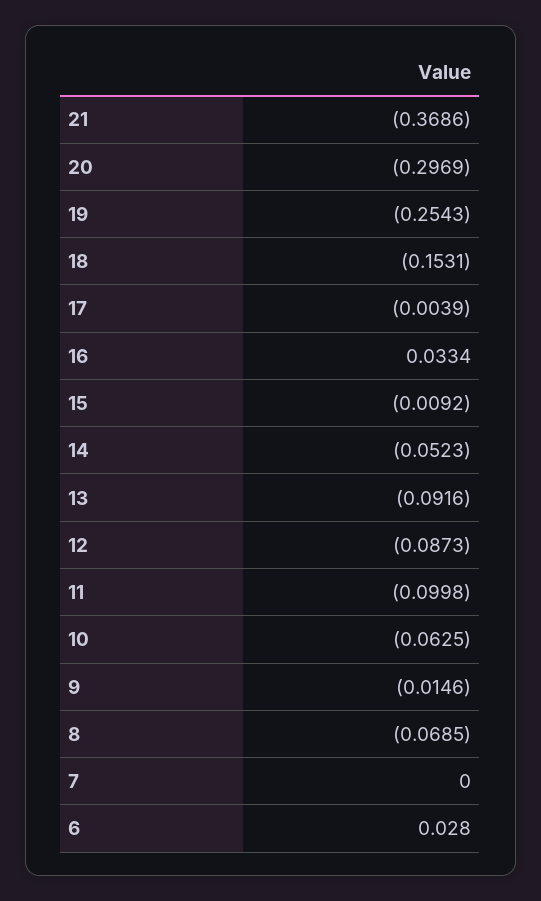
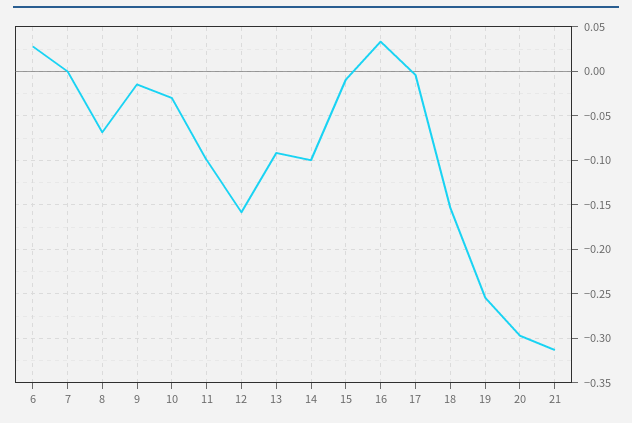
21: -0.3686 -> -0.31
14: -0.0523 -> -0.1
12: -0.0873 -> -0.16
10: -0.0625 -> -0.03

